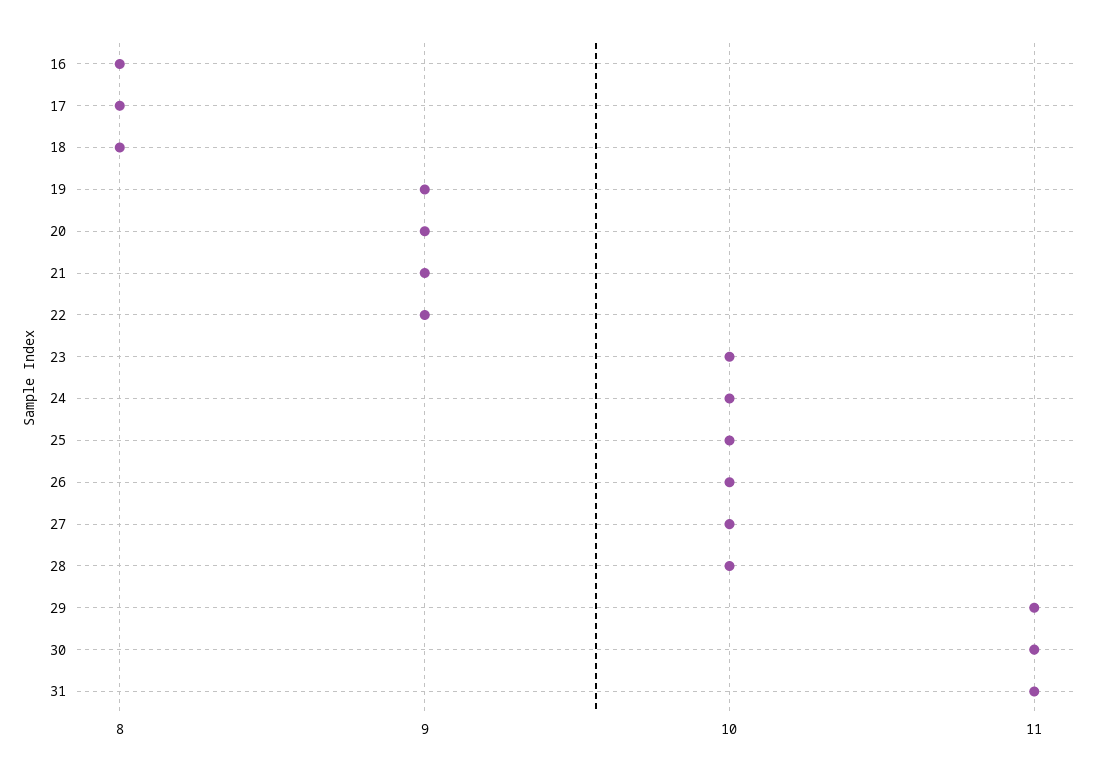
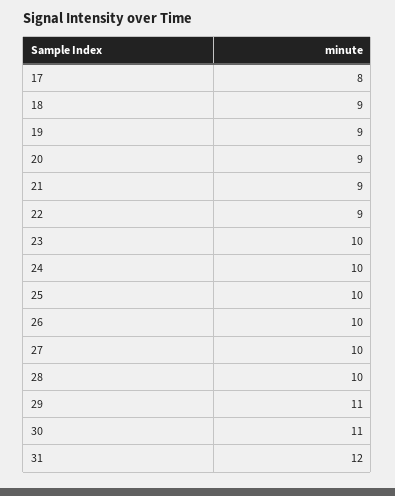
16: 8 -> none
18: 8 -> 9
31: 11 -> 12

